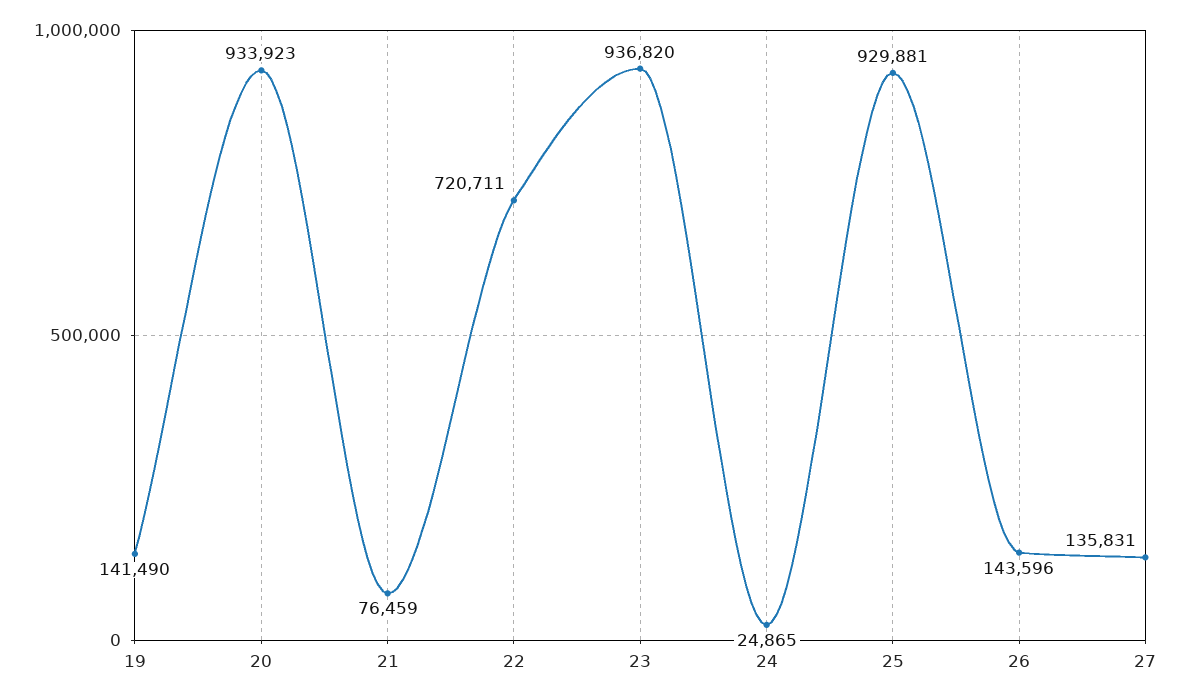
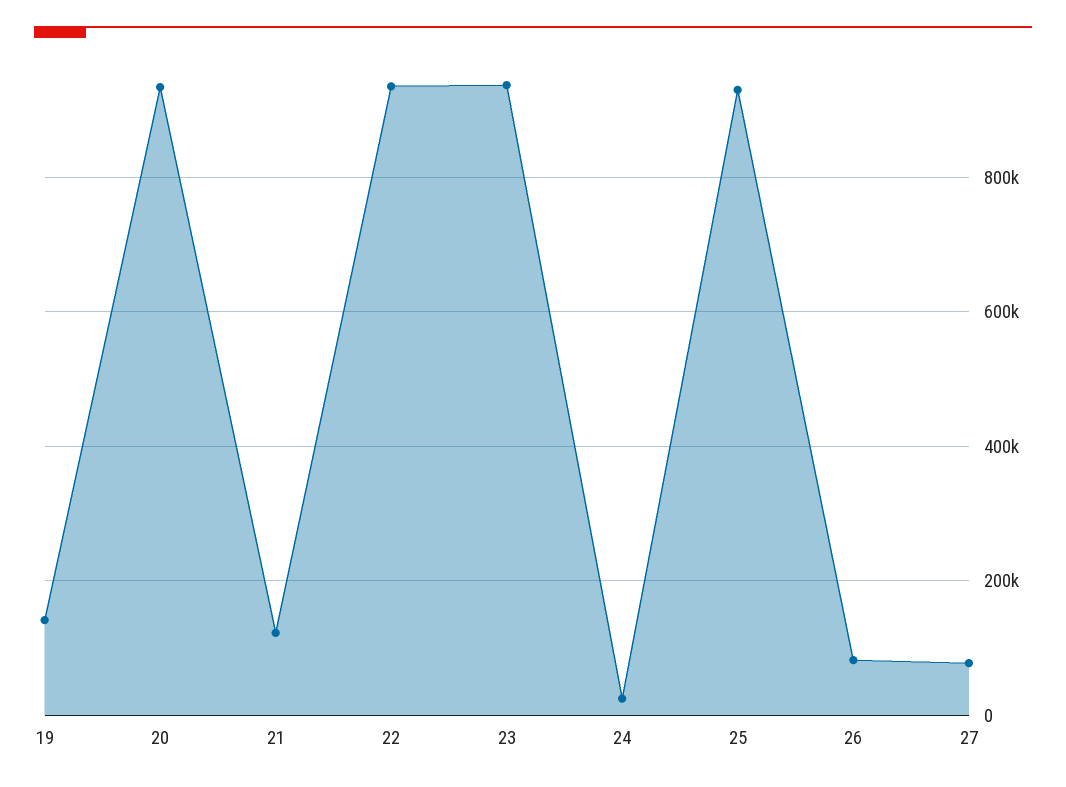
21: 76459 -> 120000
22: 720711 -> 940000
26: 143596 -> 80000
27: 135831 -> 80000

